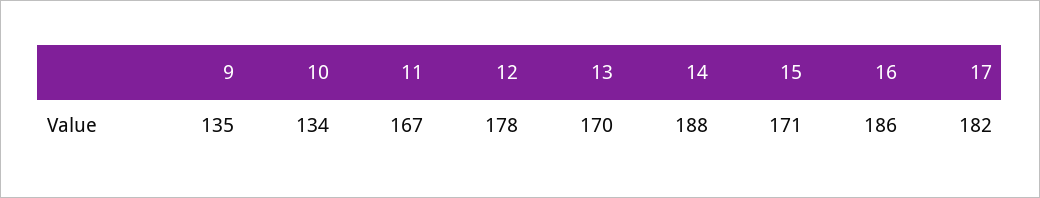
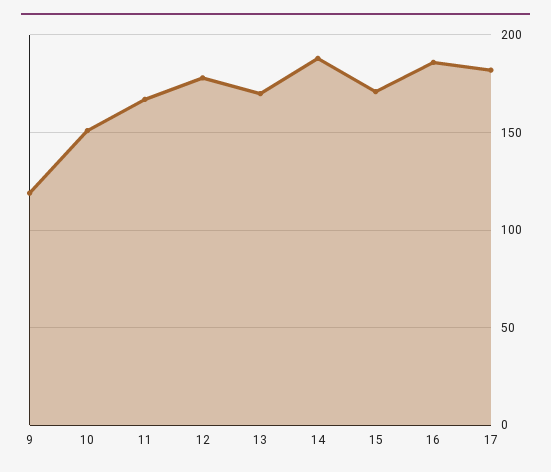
9: 135 -> 120
10: 134 -> 150

